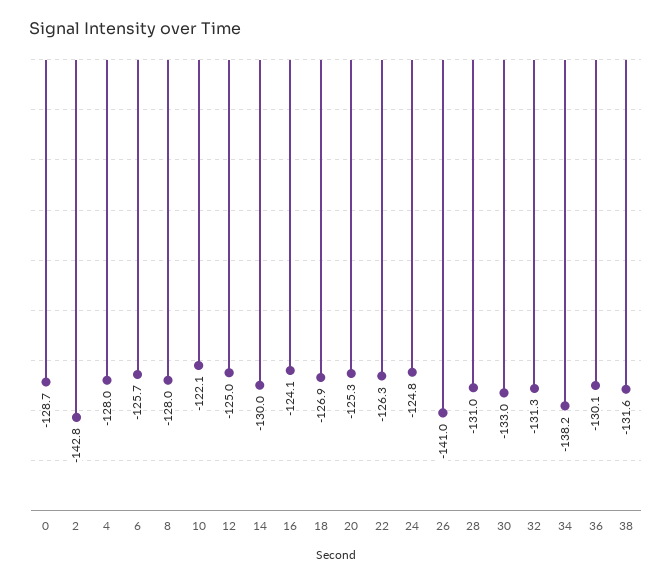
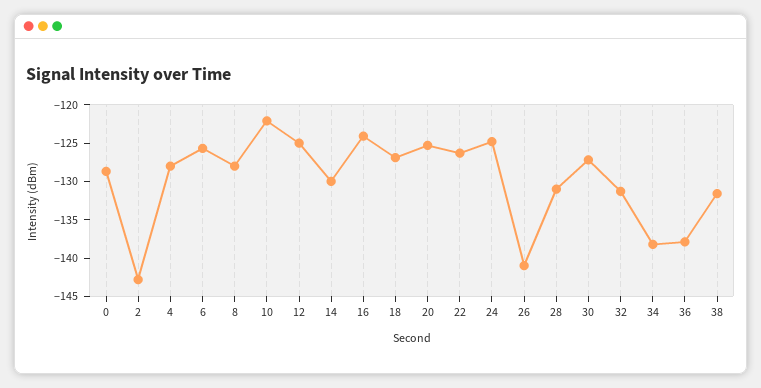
30: -133 -> -127.5
36: -130.1 -> -137.5

